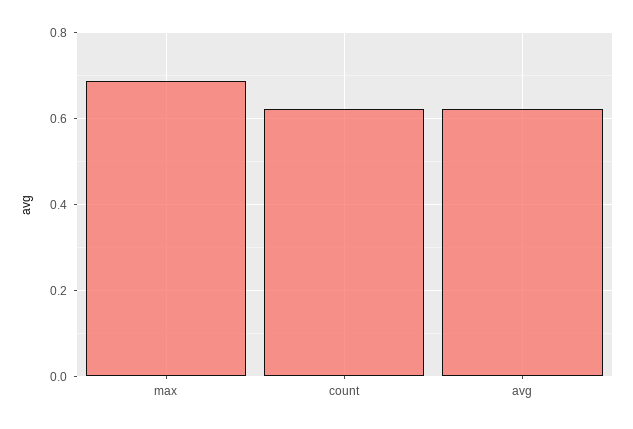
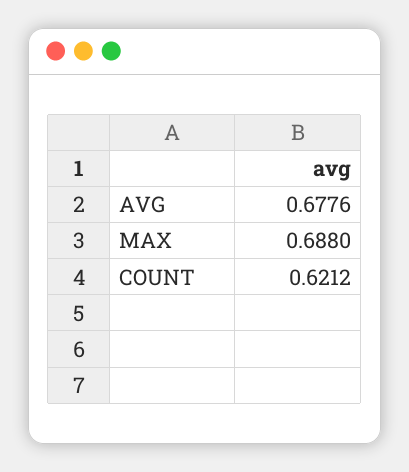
avg: 0.62 -> 0.6776

